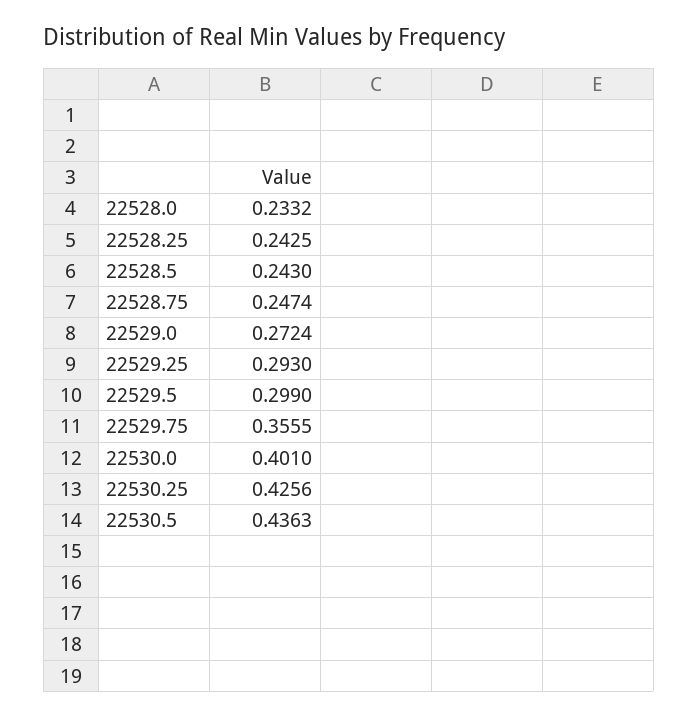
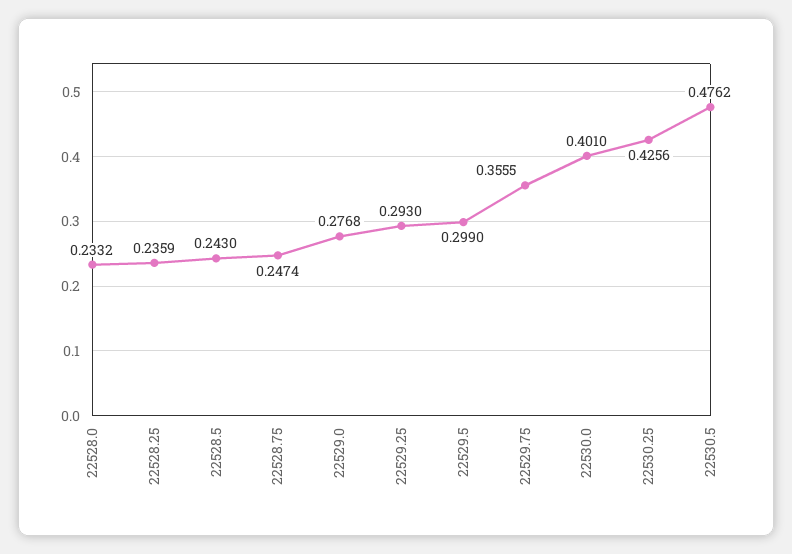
22528.25: 0.2425 -> 0.2359
22529.0: 0.2724 -> 0.2768
22530.5: 0.4363 -> 0.4762

